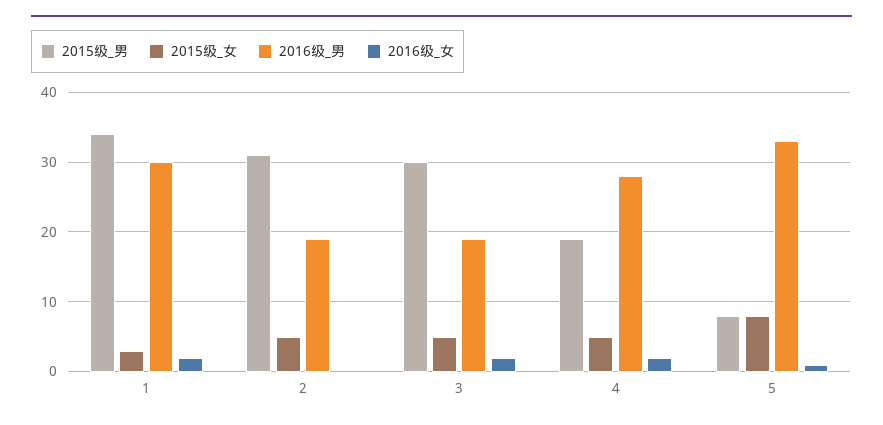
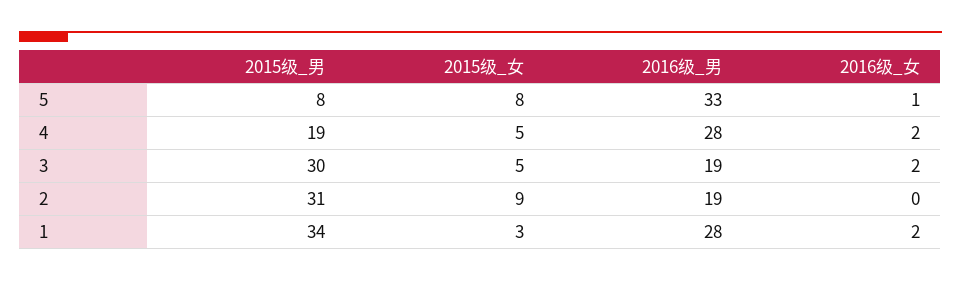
2016级_男, 1: 30 -> 28
2015级_女, 2: 5 -> 9

